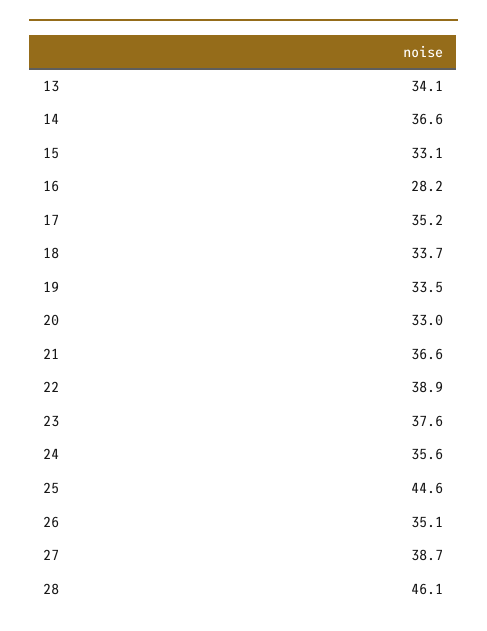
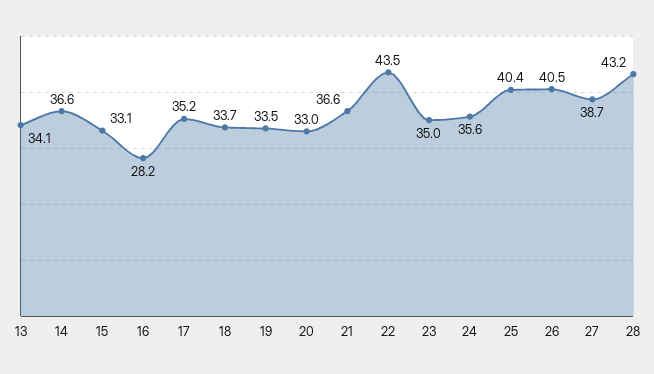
22: 38.9 -> 43.5
23: 37.6 -> 35
25: 44.6 -> 40.4
26: 35.1 -> 40.5
28: 46.1 -> 43.2

